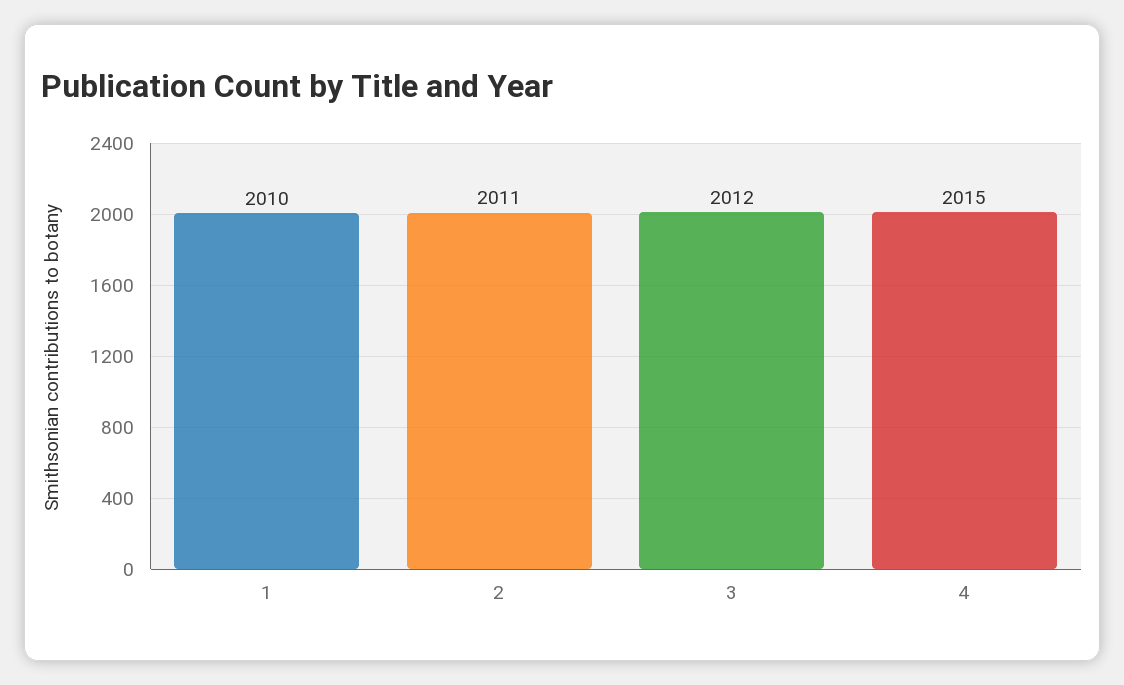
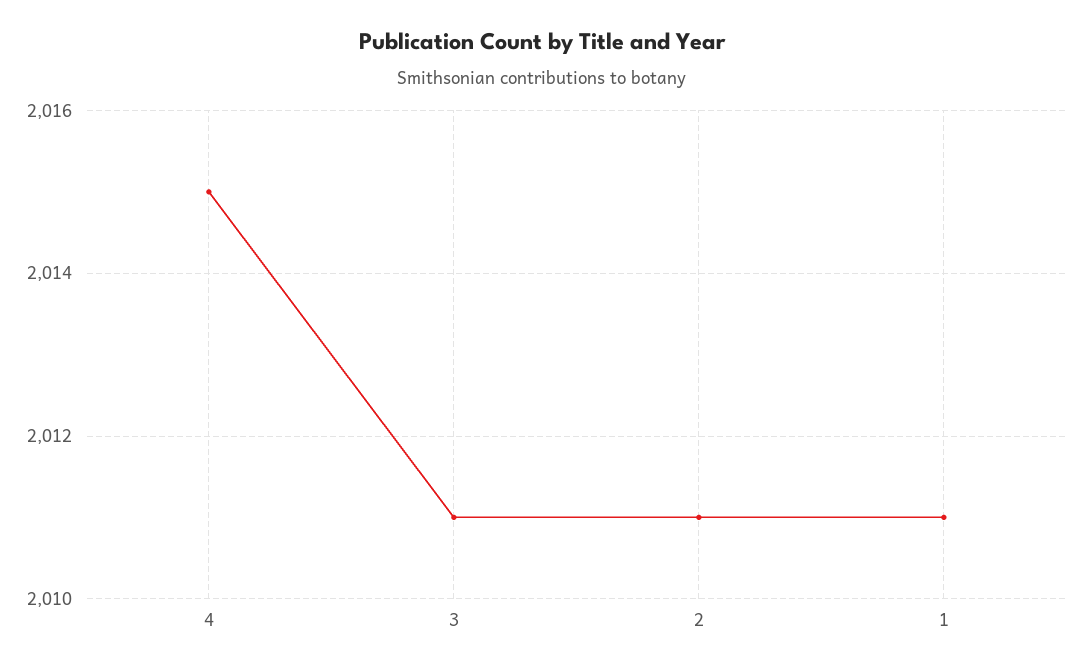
1: 2010 -> 2011
3: 2012 -> 2011

